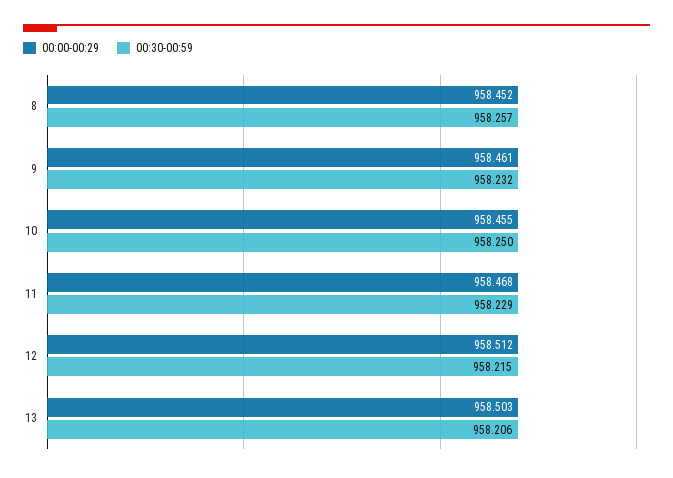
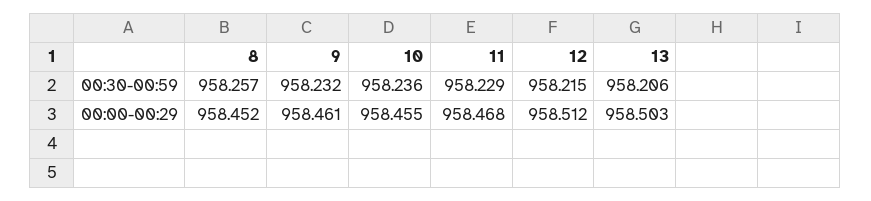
00:30-00:59, 10: 958.25 -> 958.236

